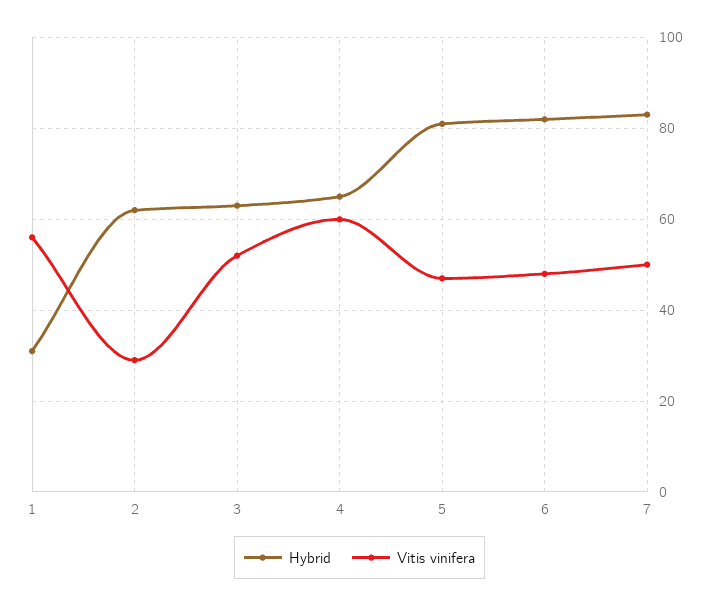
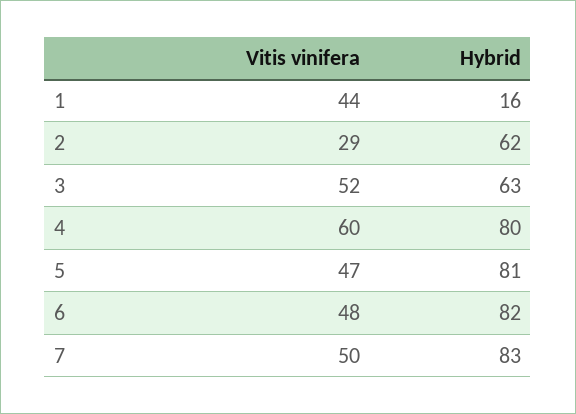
Hybrid, 1: 30 -> 16
Vitis vinifera, 1: 55 -> 44
Hybrid, 4: 65 -> 80

